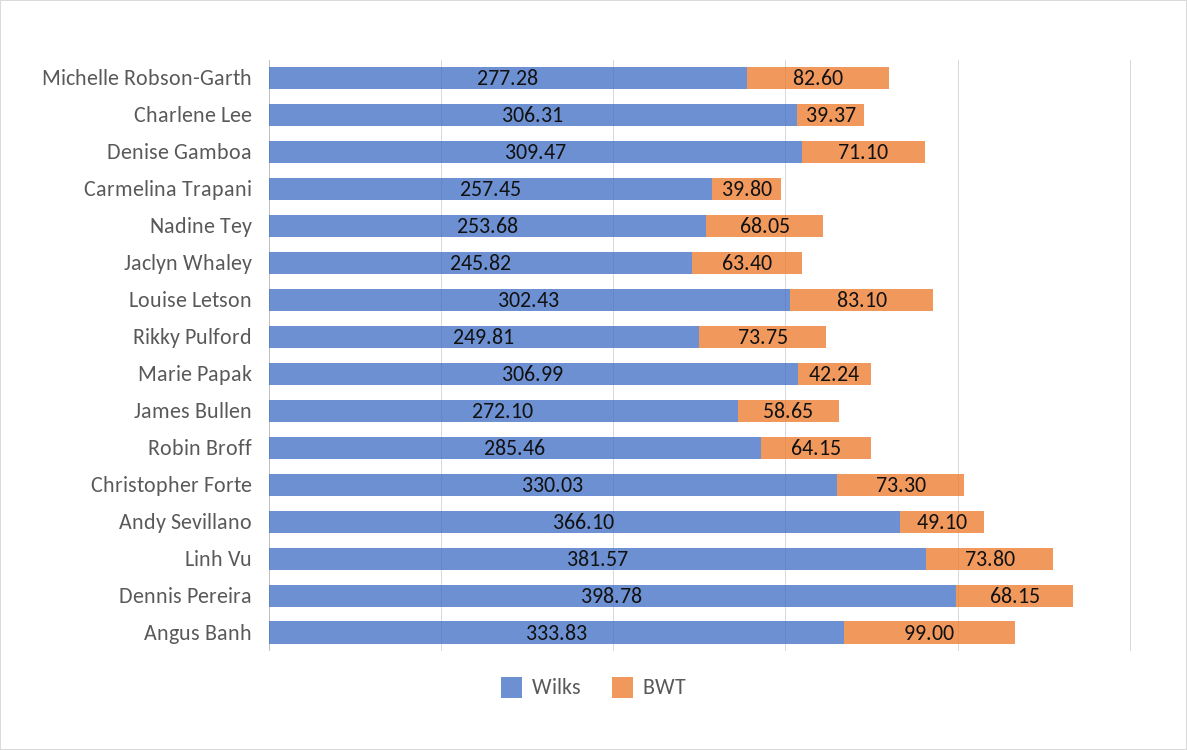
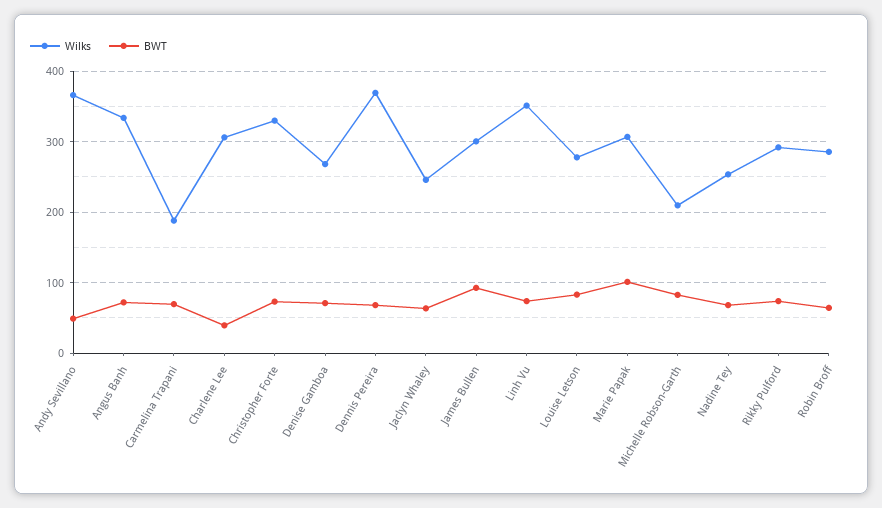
Wilks, Michelle Robson-Garth: 277.28 -> 210
Wilks, Denise Gamboa: 309.47 -> 270
Wilks, Carmelina Trapani: 257.45 -> 190
BWT, Carmelina Trapani: 39.8 -> 70
Wilks, Louise Letson: 302.43 -> 280
Wilks, Rikky Pulford: 249.81 -> 290
BWT, Marie Papak: 42.24 -> 100
Wilks, James Bullen: 272.1 -> 300
BWT, James Bullen: 58.65 -> 90
Wilks, Linh Vu: 381.57 -> 350
Wilks, Dennis Pereira: 398.78 -> 370
BWT, Angus Banh: 99 -> 70

